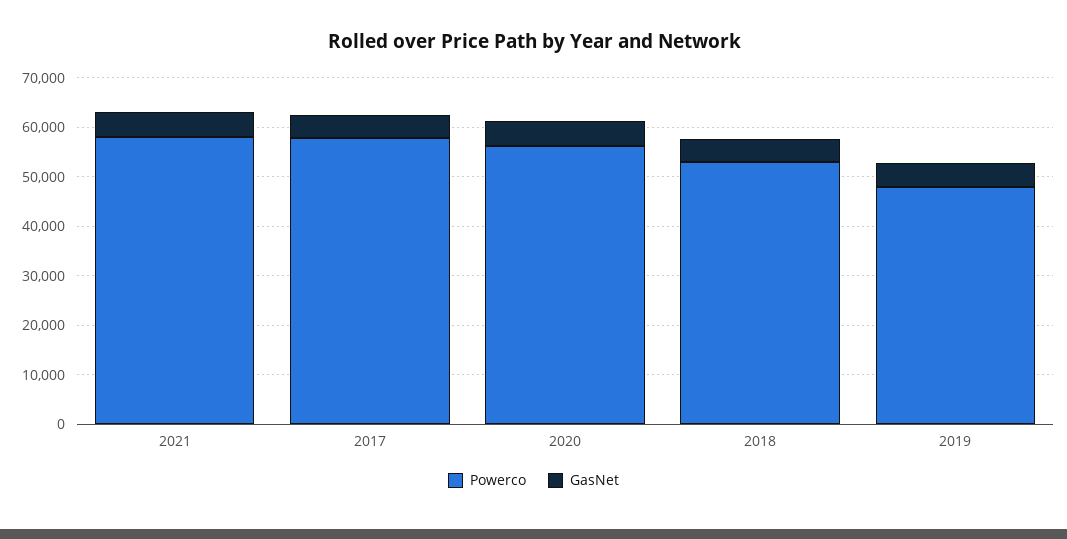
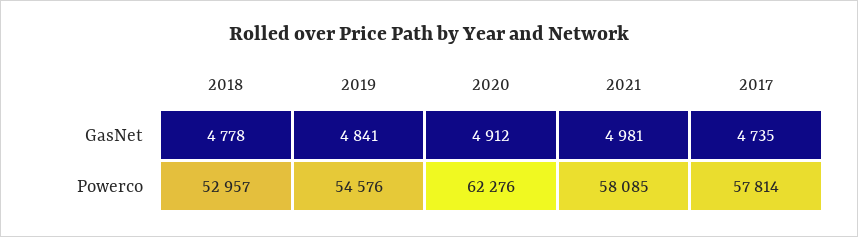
Powerco, 2020: 56000 -> 62276
Powerco, 2019: 48000 -> 54576

